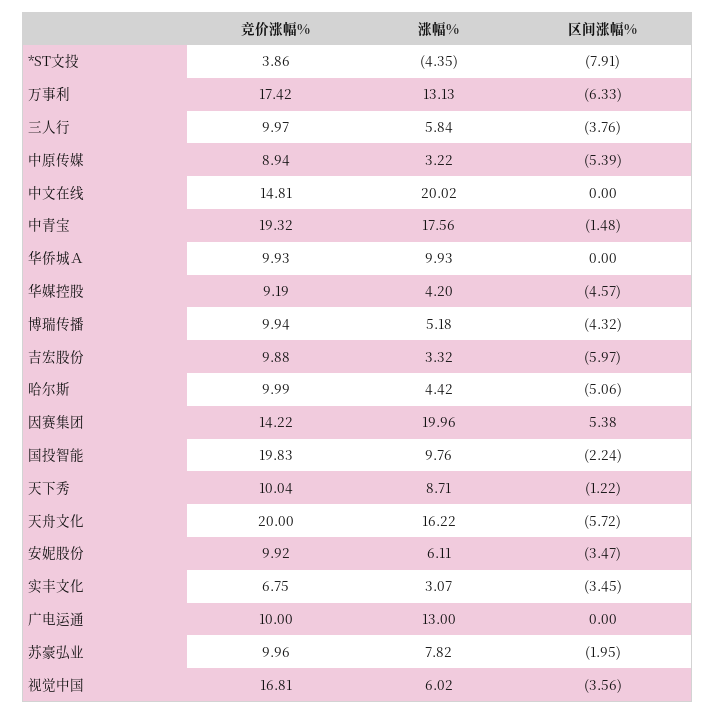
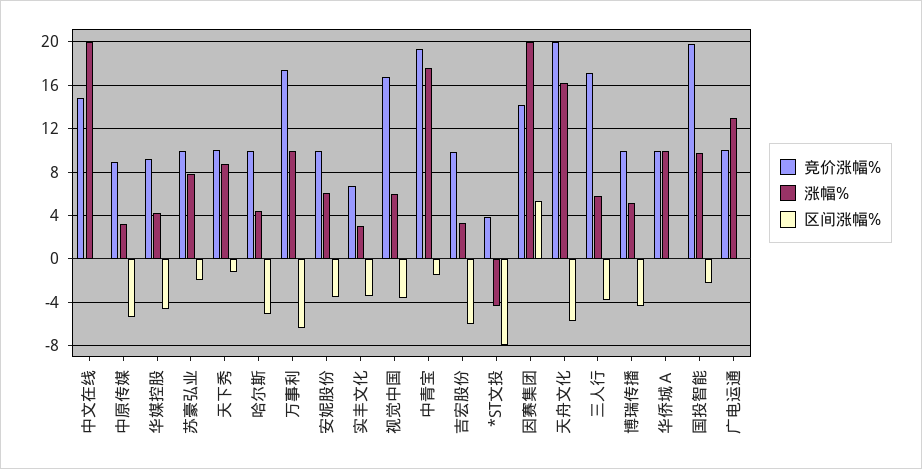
涨幅%, 万事利: 13.13 -> 10
竞价涨幅%, 三人行: 9.97 -> 17

